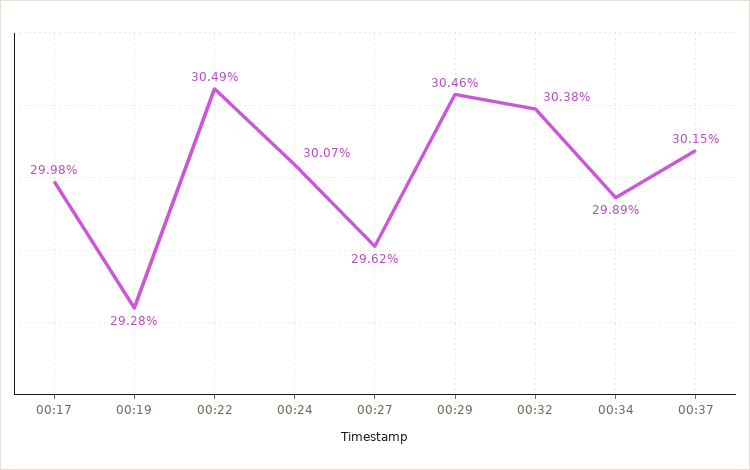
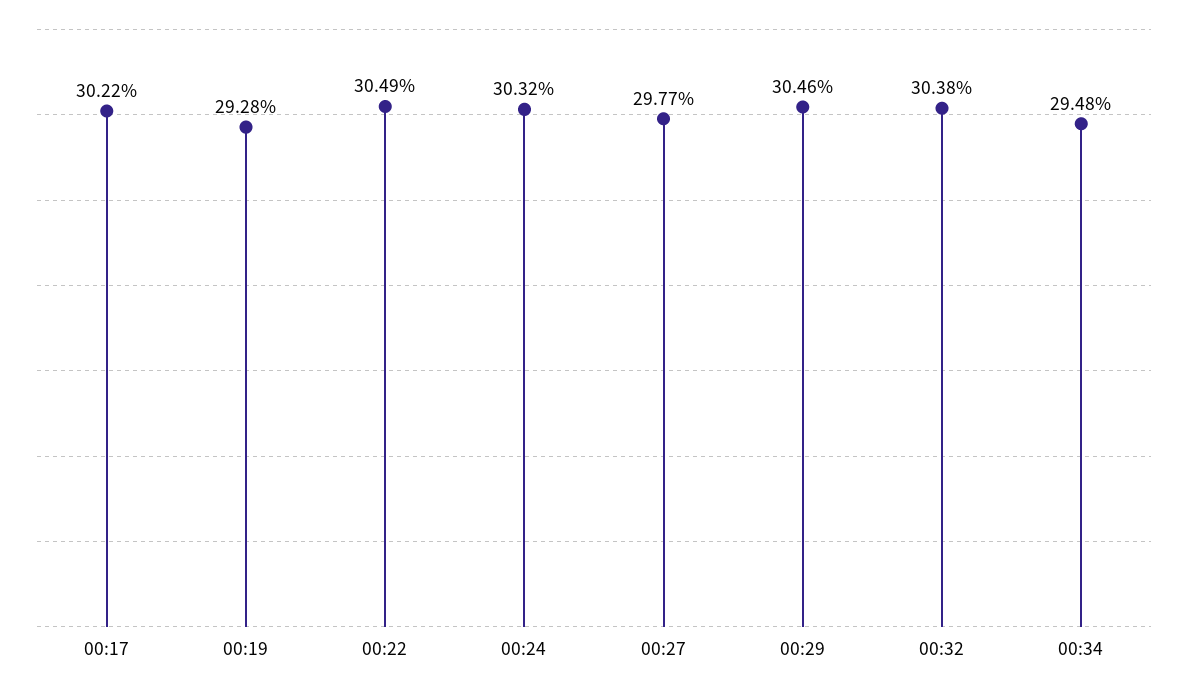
00:17: 29.98 -> 30.22
00:24: 30.07 -> 30.32
00:27: 29.62 -> 29.77
00:34: 29.89 -> 29.48
00:37: 30.15 -> none

